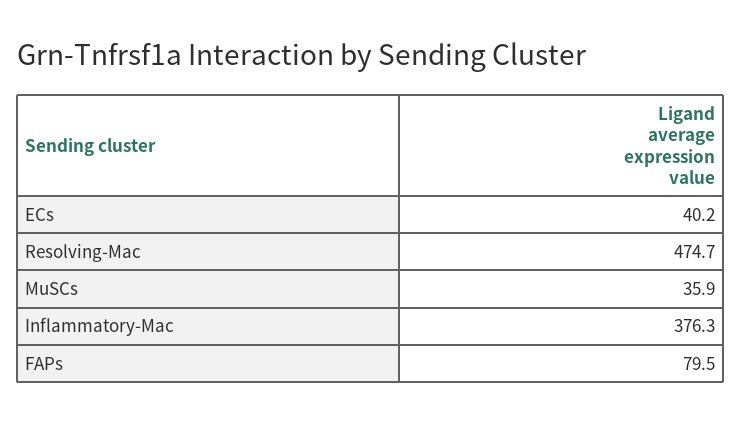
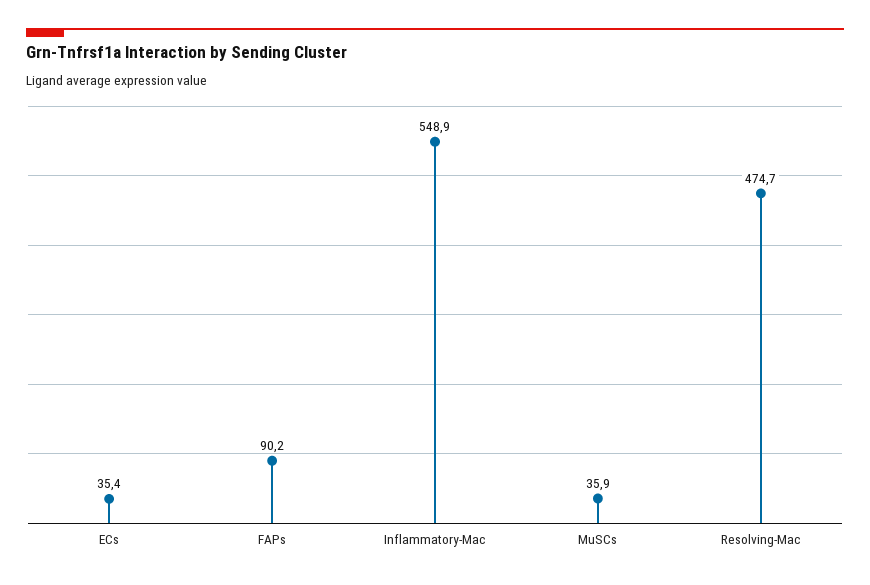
ECs: 40.2 -> 35.4
Inflammatory-Mac: 376.3 -> 548.9
FAPs: 79.5 -> 90.2

